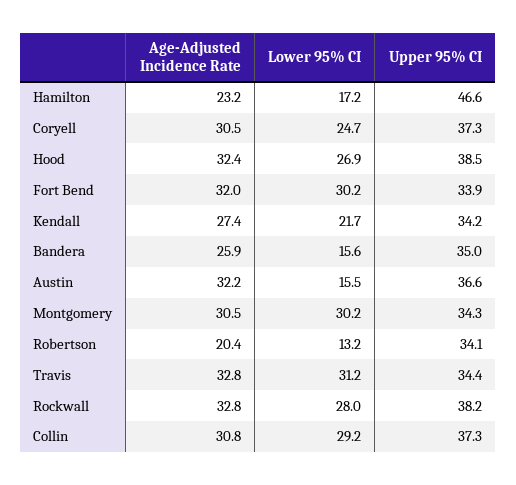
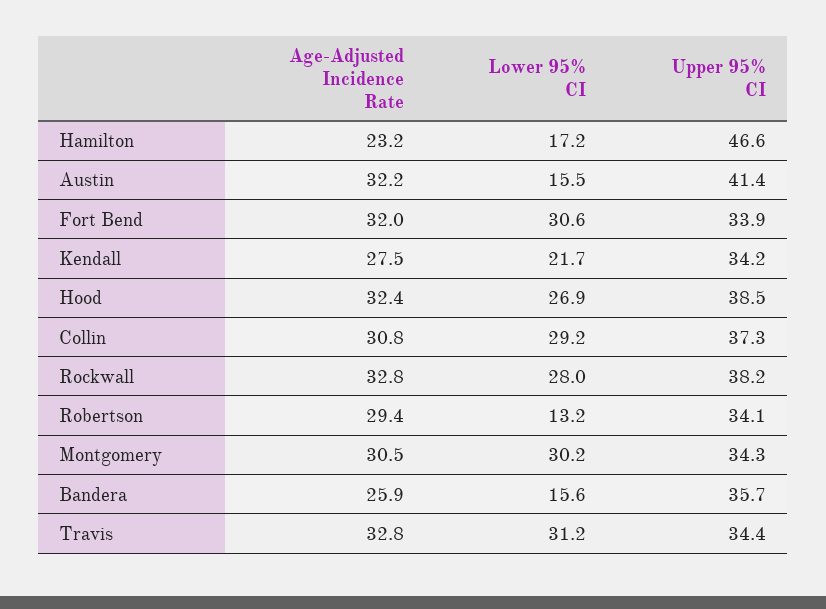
Age-Adjusted Incidence Rate, Coryell: 30.5 -> none
Lower 95% CI, Coryell: 24.7 -> none
Upper 95% CI, Coryell: 37.3 -> none
Lower 95% CI, Fort Bend: 30.2 -> 30.6
Age-Adjusted Incidence Rate, Kendall: 27.4 -> 27.5
Upper 95% CI, Bandera: 35 -> 35.7
Upper 95% CI, Austin: 36.6 -> 41.4
Age-Adjusted Incidence Rate, Robertson: 20.4 -> 29.4

